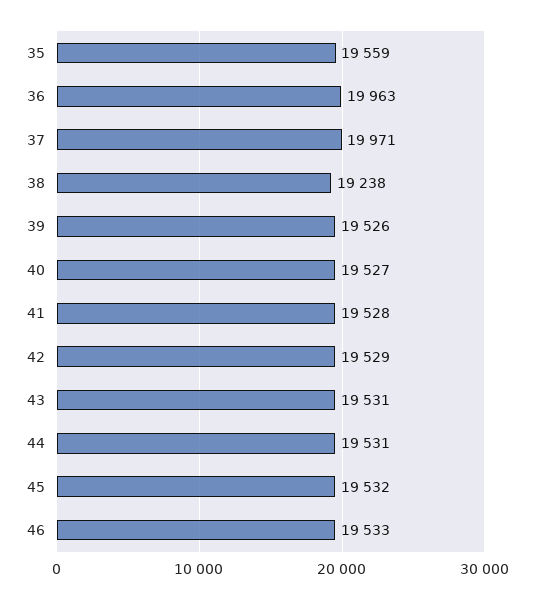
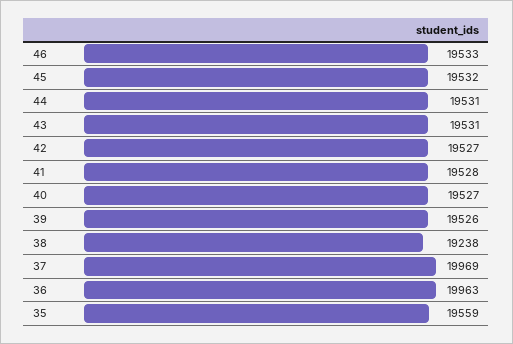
37: 19971 -> 19969
42: 19529 -> 19527

